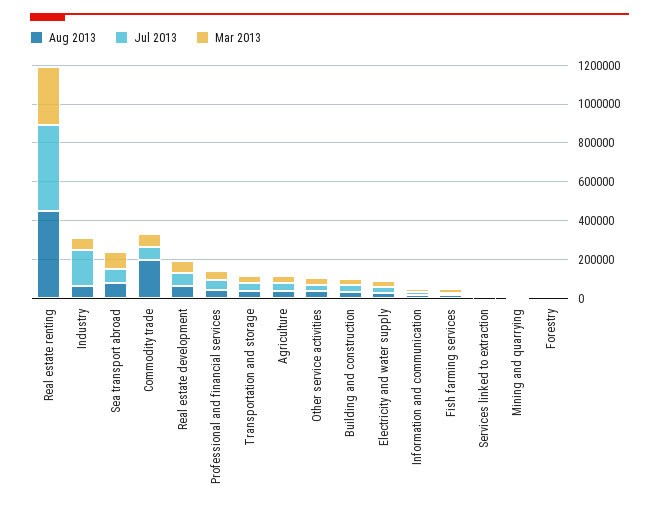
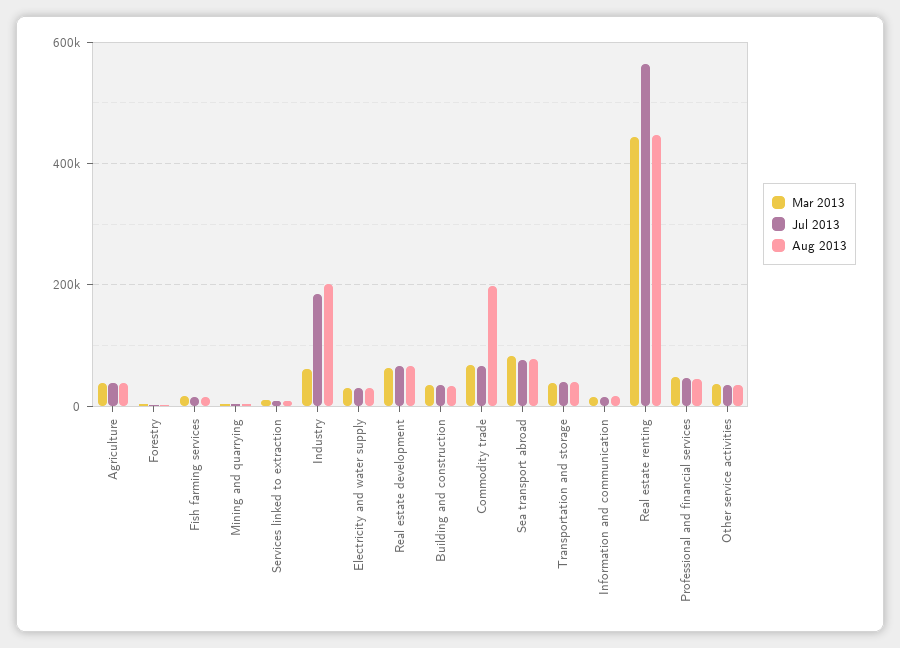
Jul 2013, Real estate renting: 450000 -> 560000
Mar 2013, Real estate renting: 300000 -> 440000
Aug 2013, Industry: 50000 -> 200000

